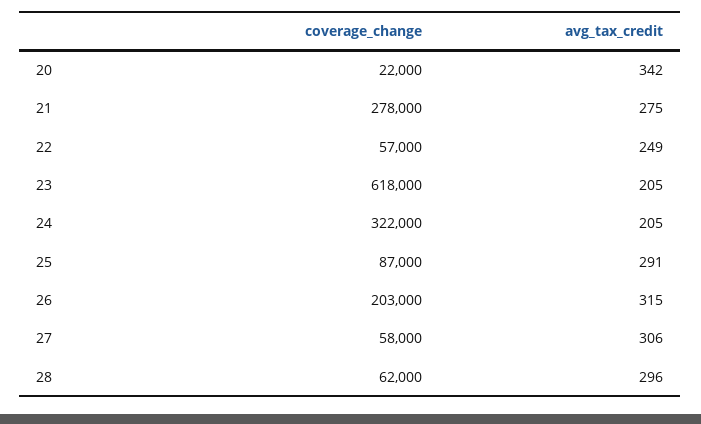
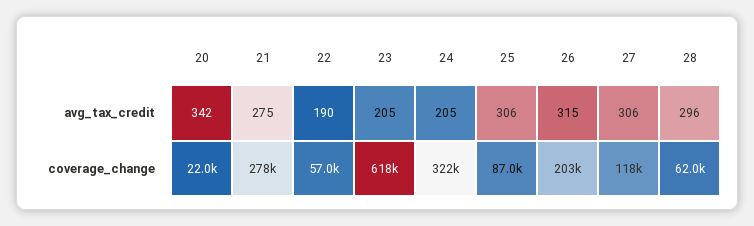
avg_tax_credit, 22: 249 -> 190
avg_tax_credit, 25: 291 -> 306
coverage_change, 27: 58000 -> 118000

